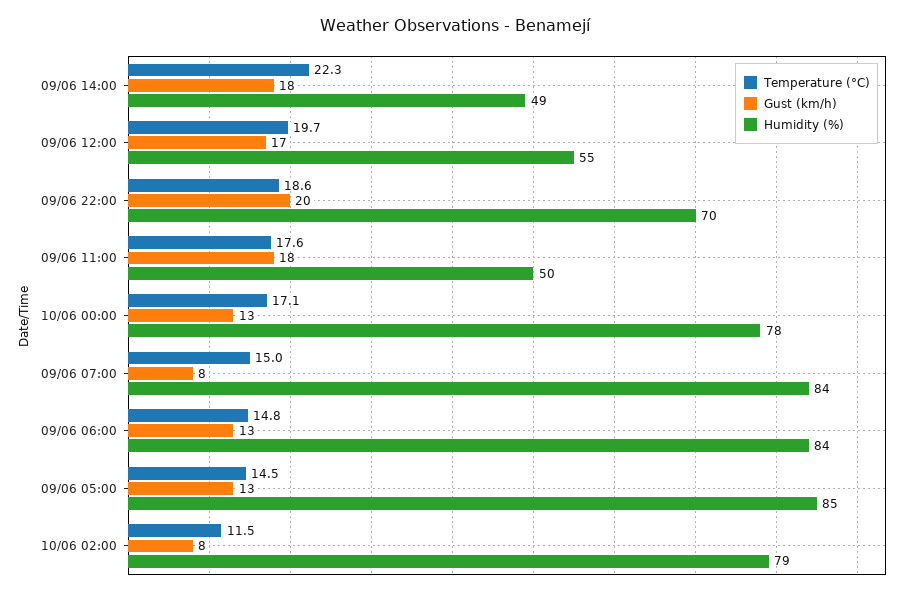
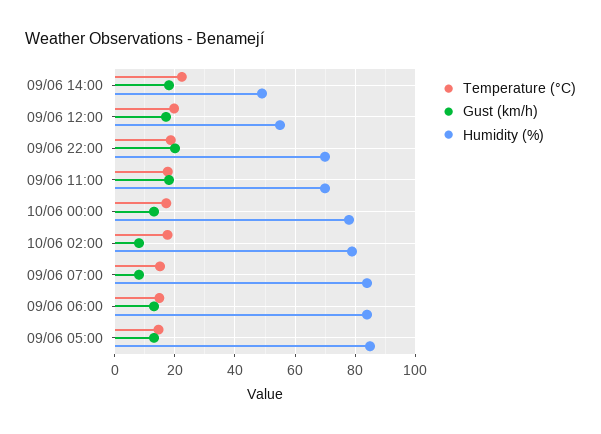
Humidity (%), 09/06 11:00: 50 -> 70
Temperature (°C), 10/06 02:00: 11.5 -> 18

